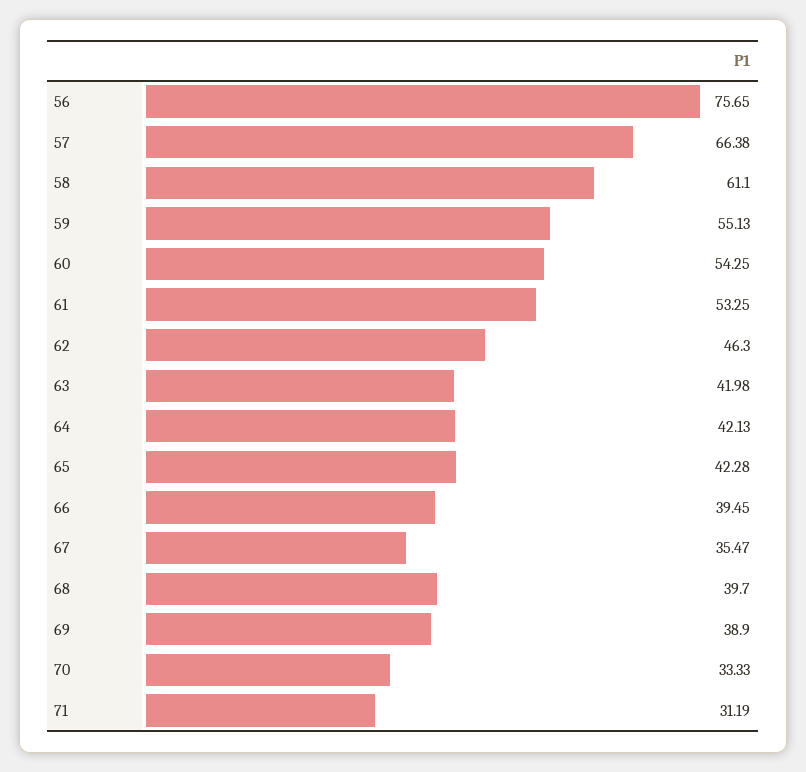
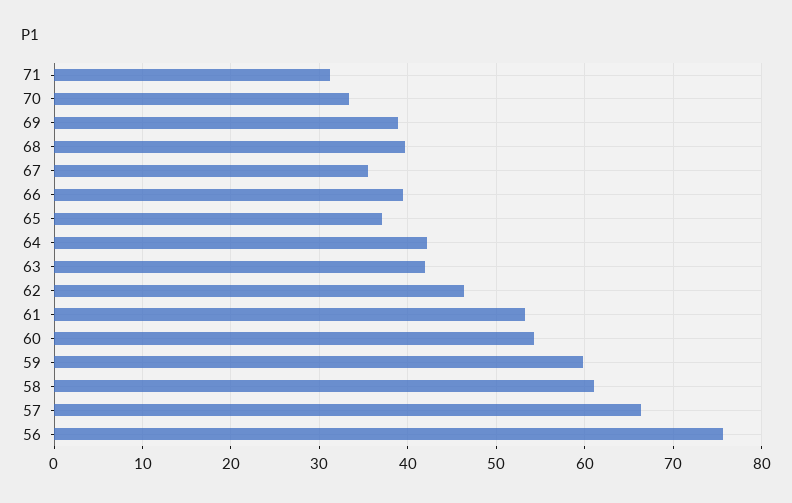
59: 55.13 -> 60
65: 42.28 -> 37

